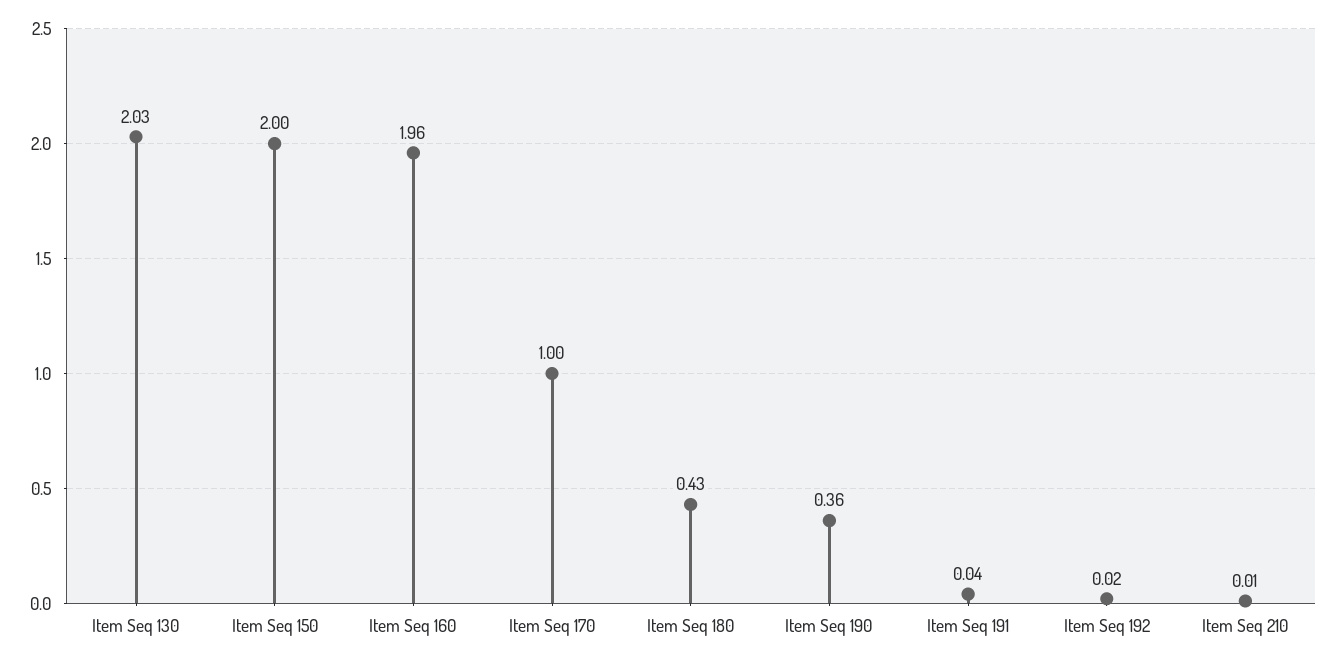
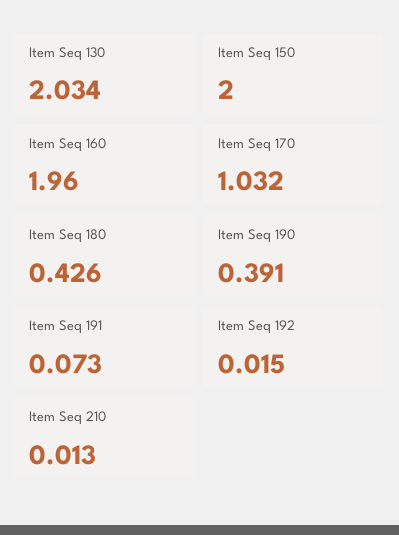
Item Seq 170: 1 -> 1.032
Item Seq 190: 0.36 -> 0.391
Item Seq 191: 0.04 -> 0.073

